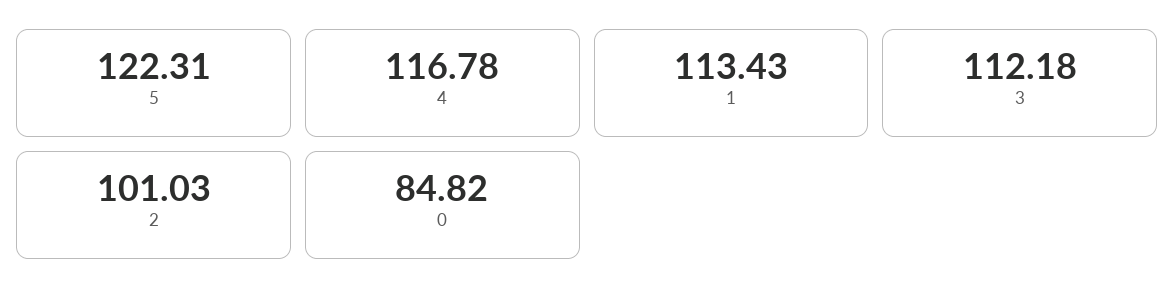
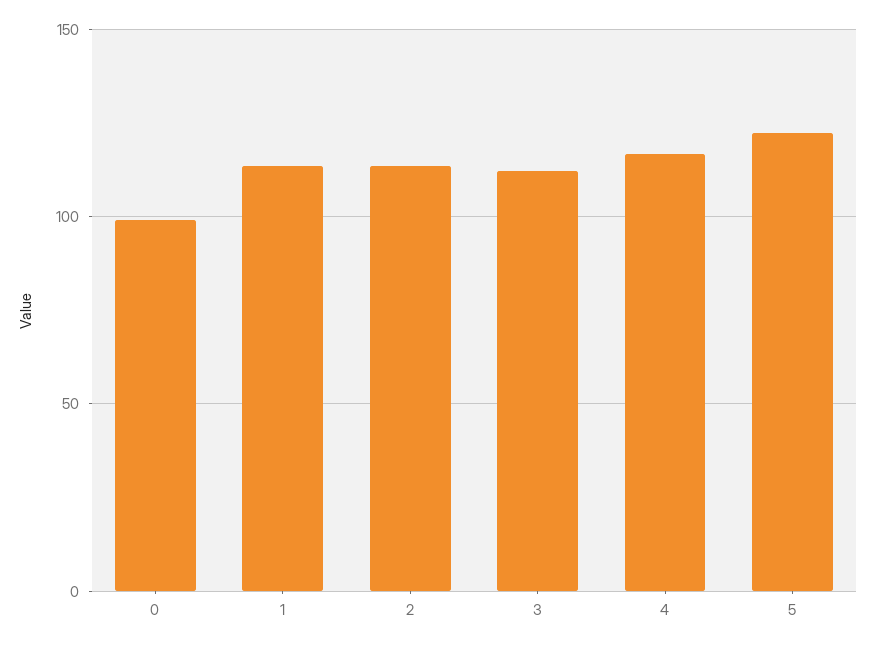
2: 101.03 -> 115
0: 84.82 -> 100

